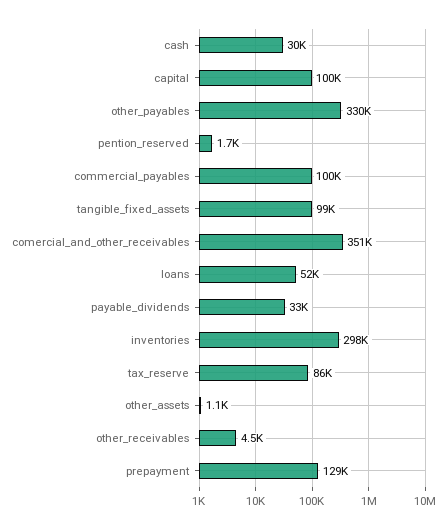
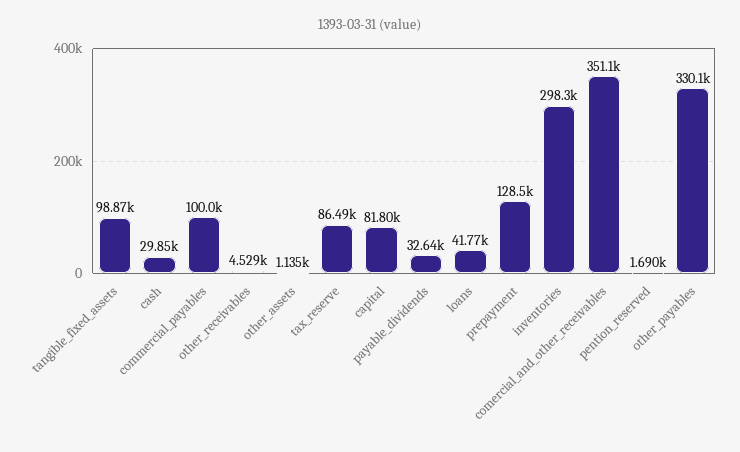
capital: 100000 -> 81800
loans: 52000 -> 41770

